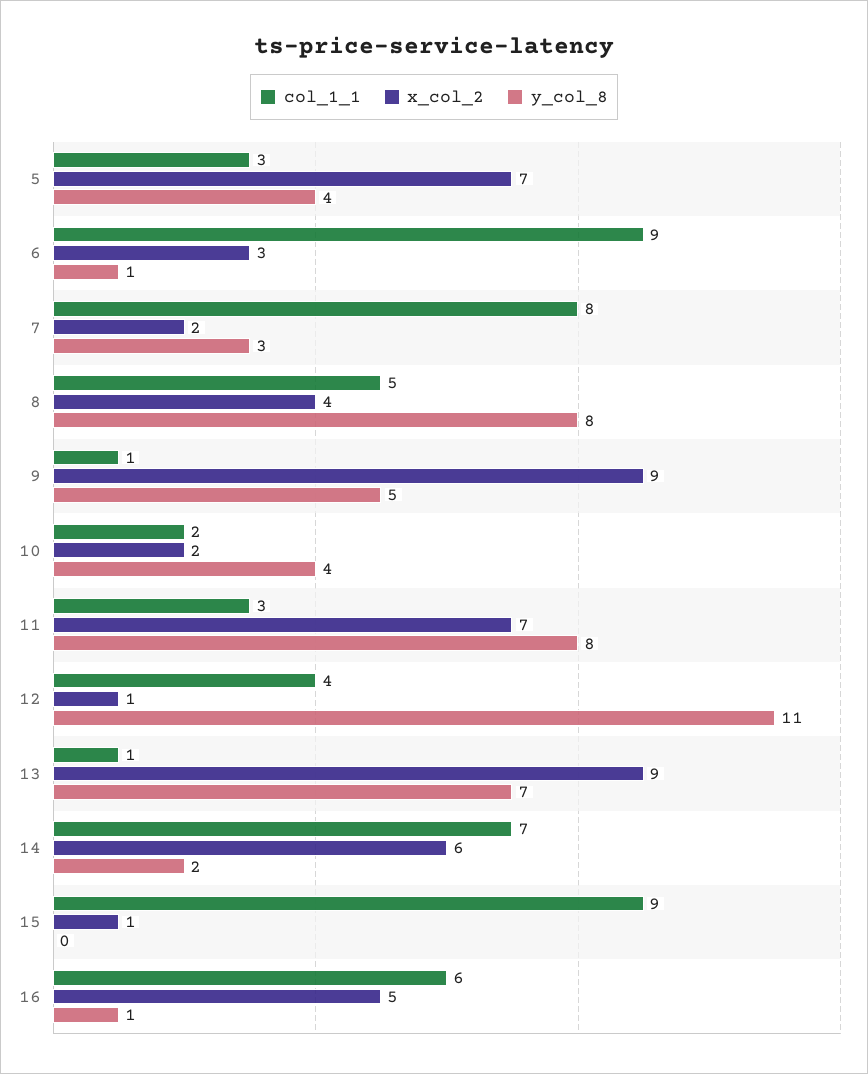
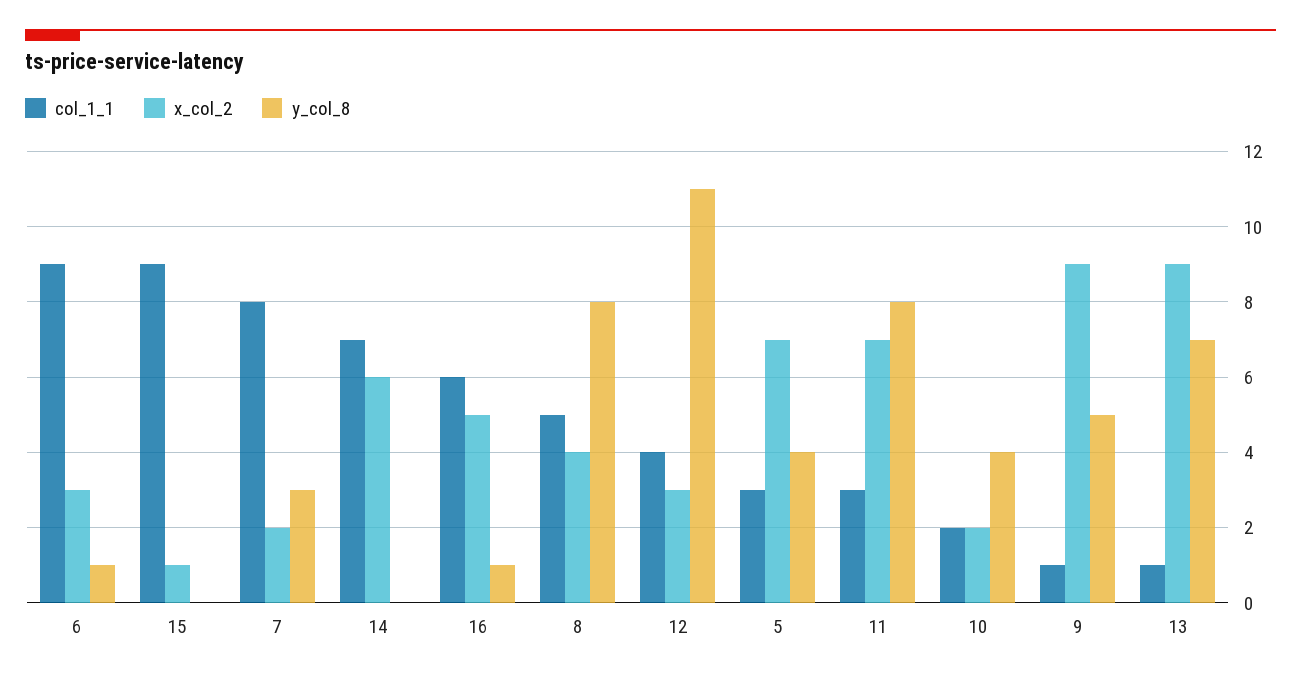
x_col_2, 12: 1 -> 3
y_col_8, 14: 2 -> 0

